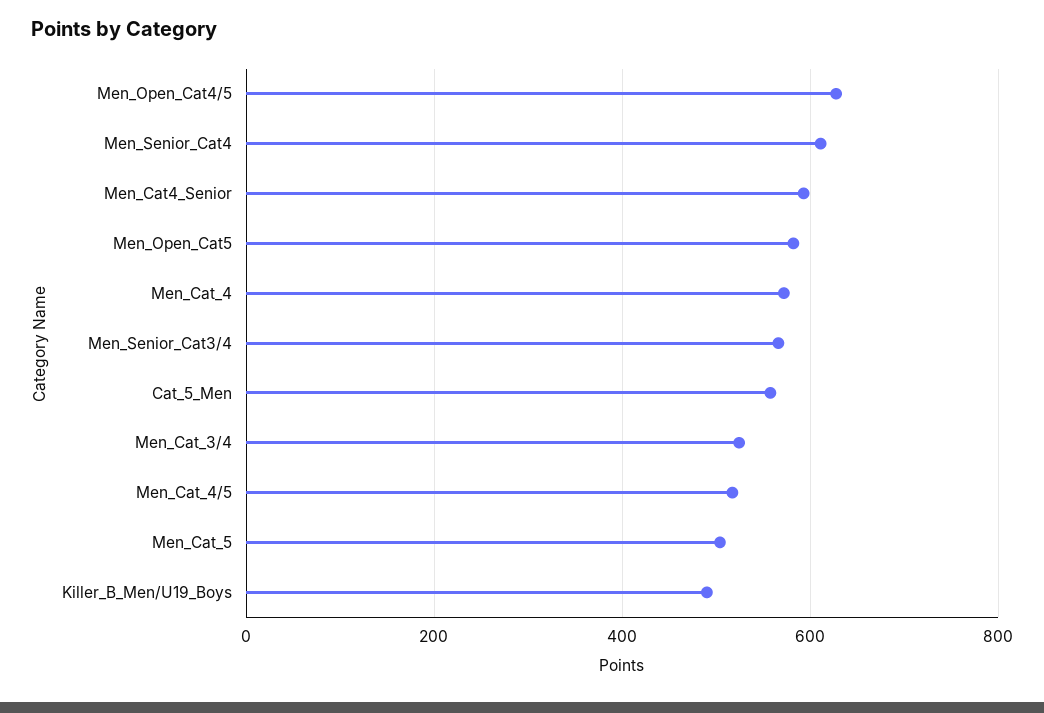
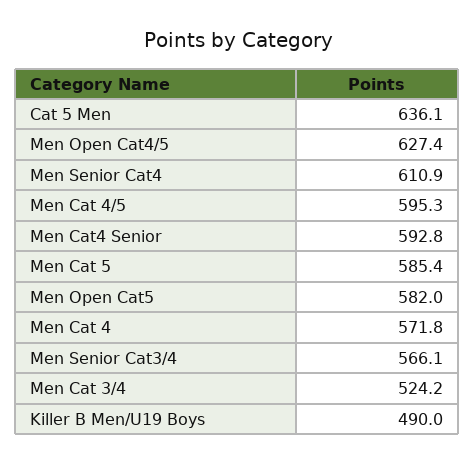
Cat_5_Men: 560 -> 636.1
Men_Cat_4/5: 520 -> 595.3
Men_Cat_5: 500 -> 585.4

